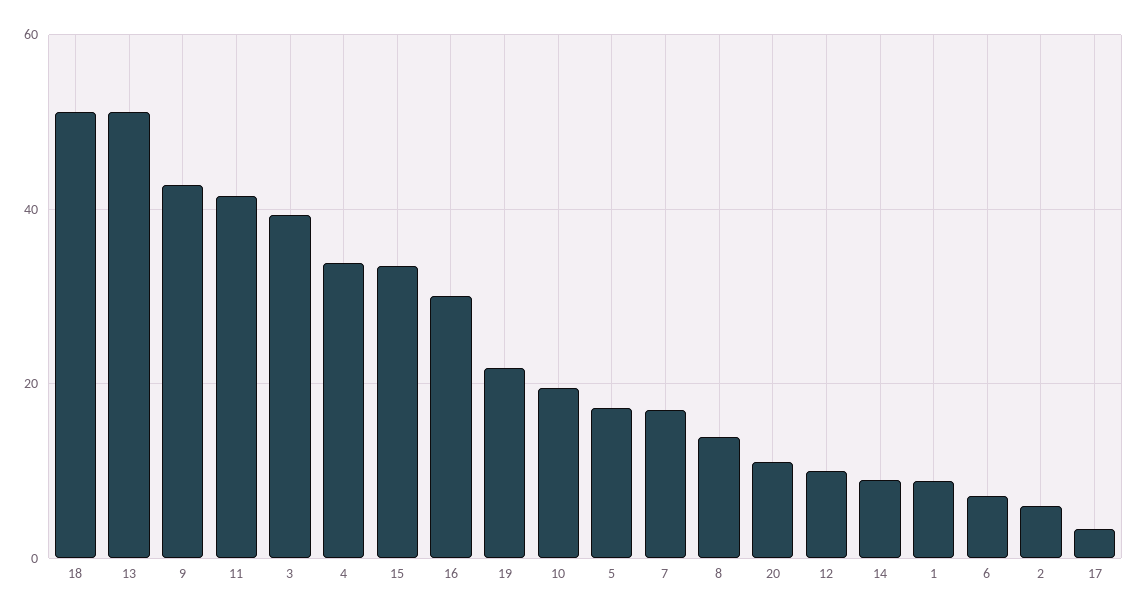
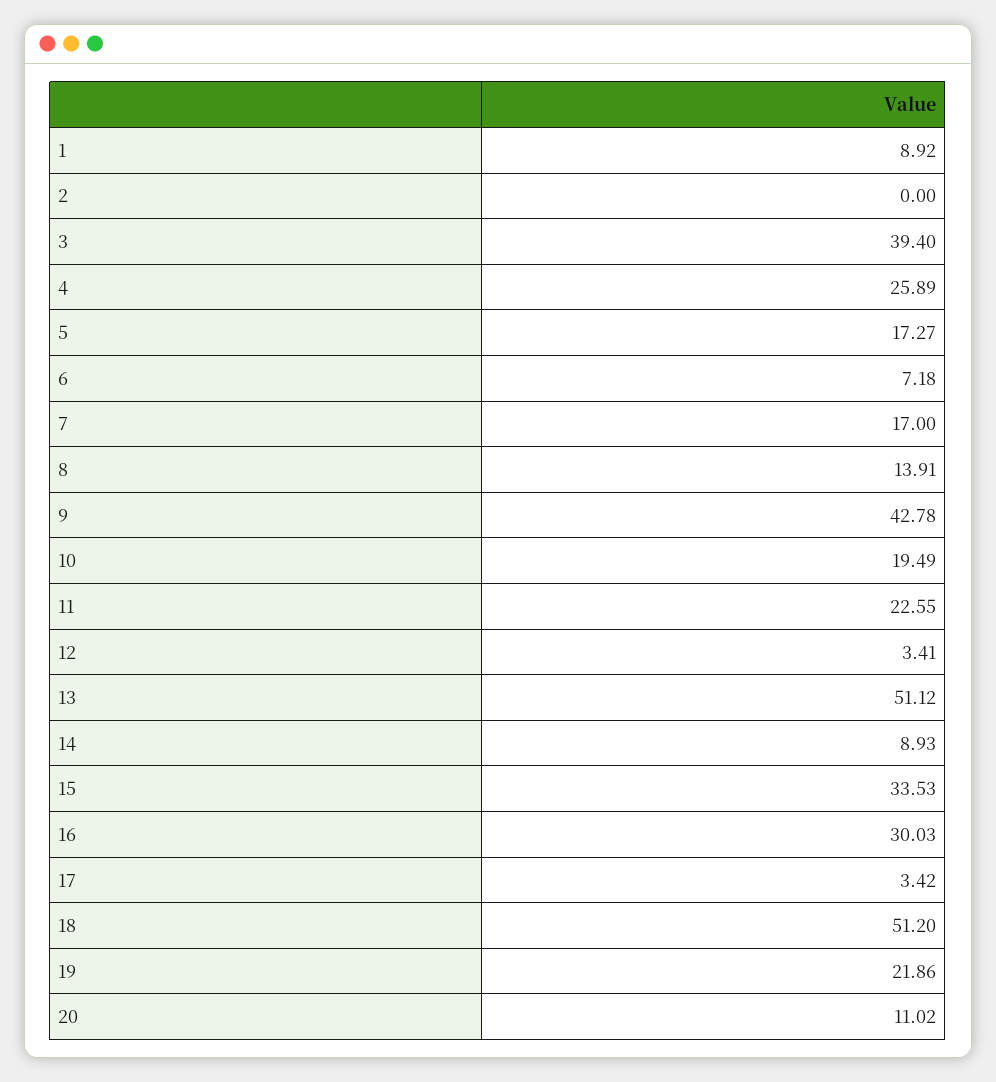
11: 42 -> 22.55
4: 34 -> 25.89
12: 10 -> 3.41
2: 6 -> 0

